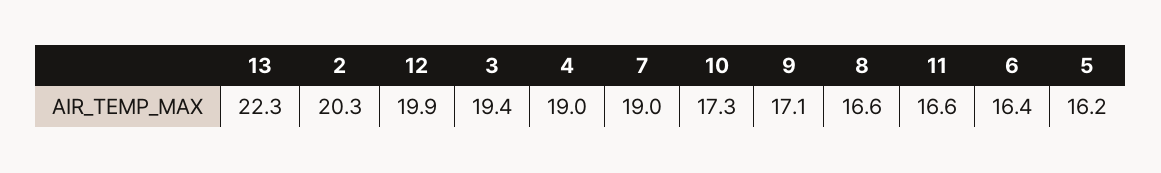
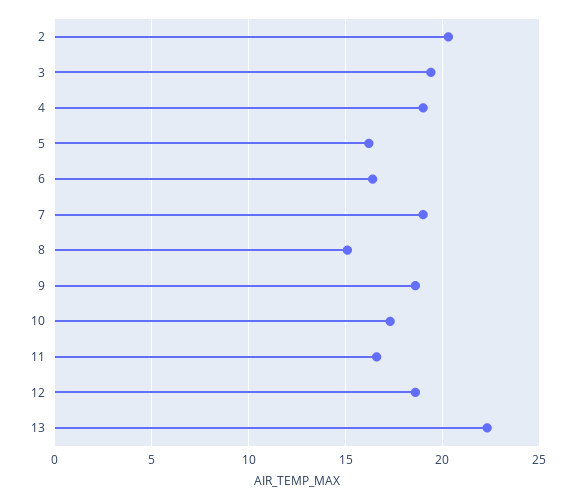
12: 19.9 -> 18.5
9: 17.1 -> 18.5
8: 16.6 -> 15

